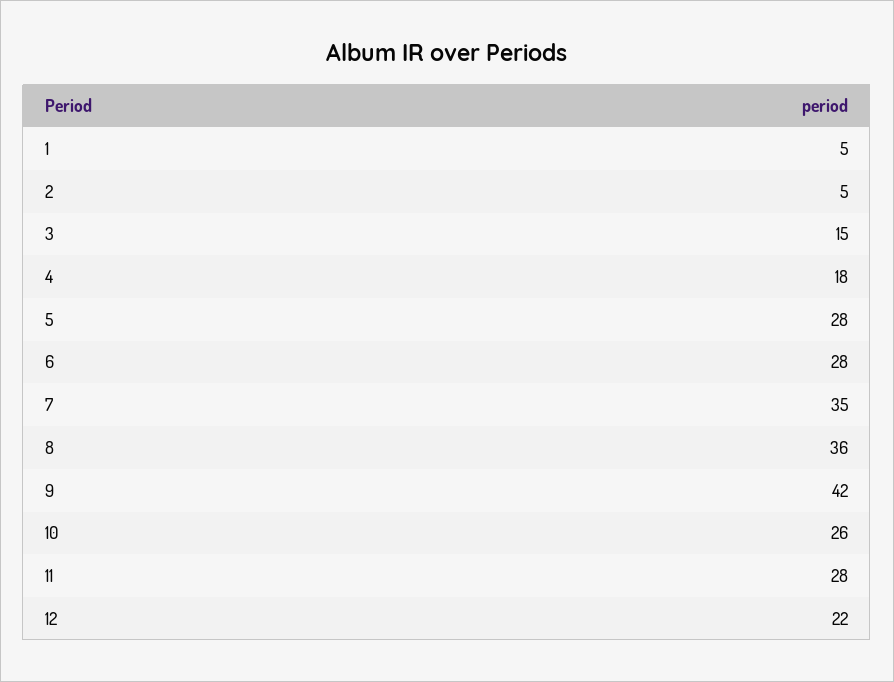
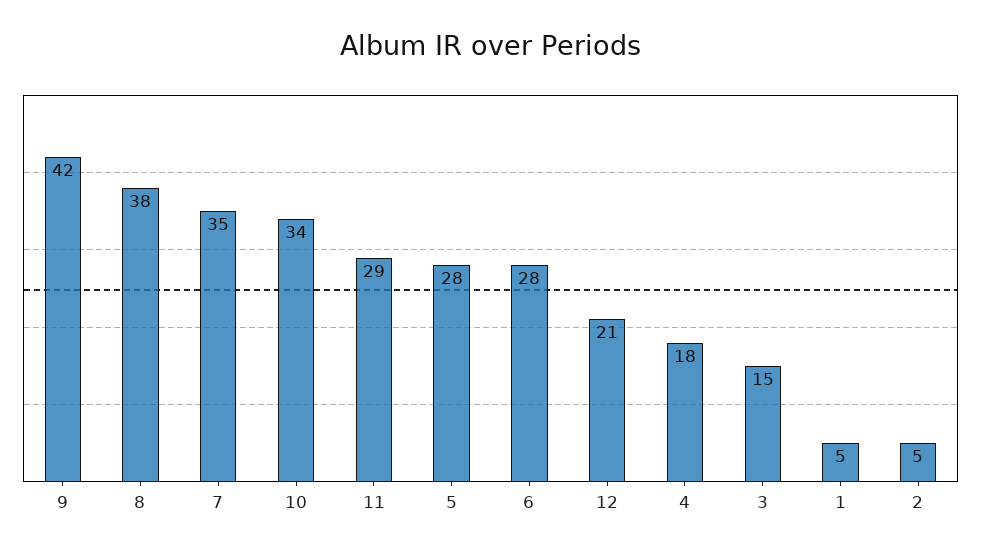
8: 36 -> 38
10: 26 -> 34
11: 28 -> 29
12: 22 -> 21

